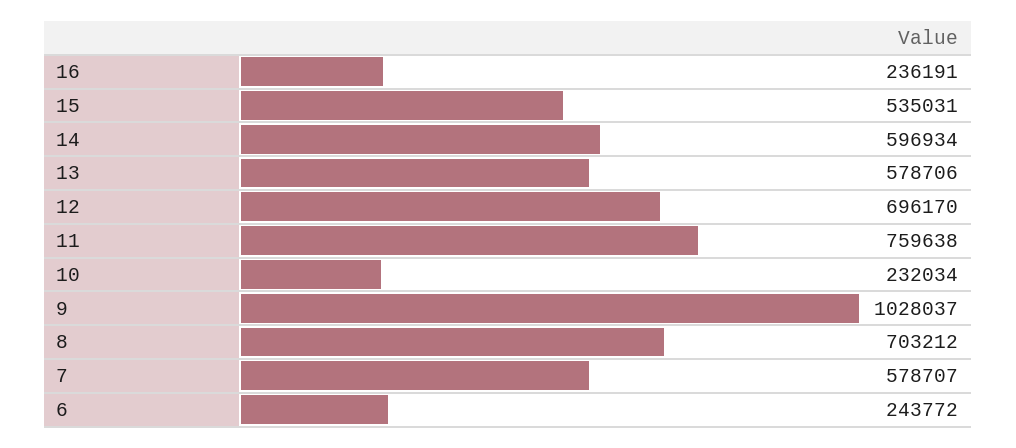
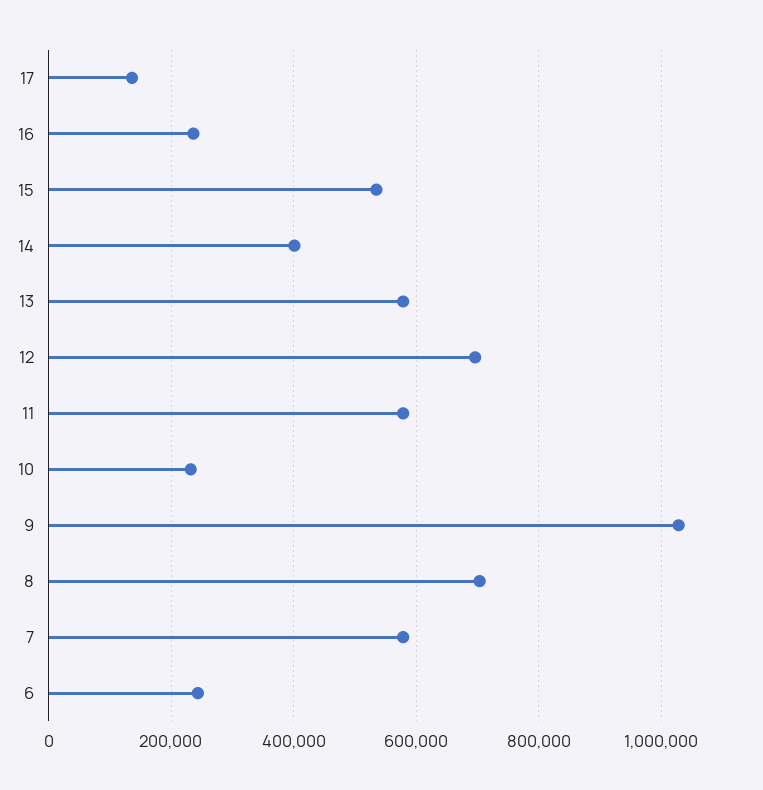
14: 596934 -> 400000
11: 759638 -> 580000
17: none -> 140000

